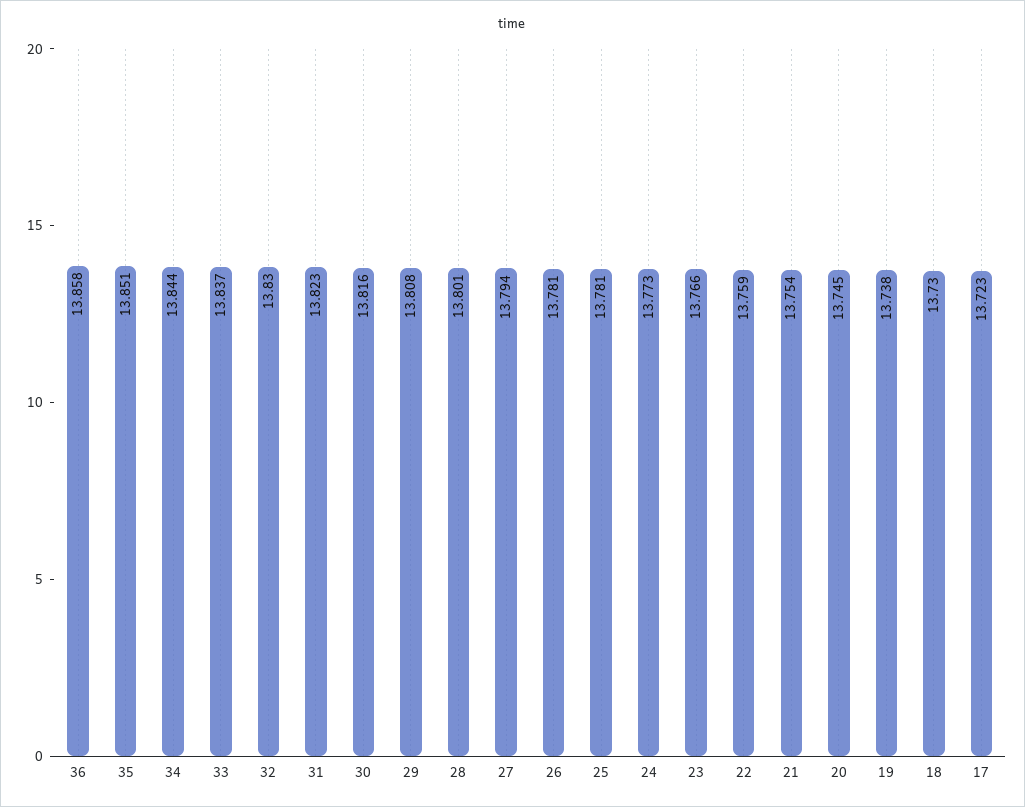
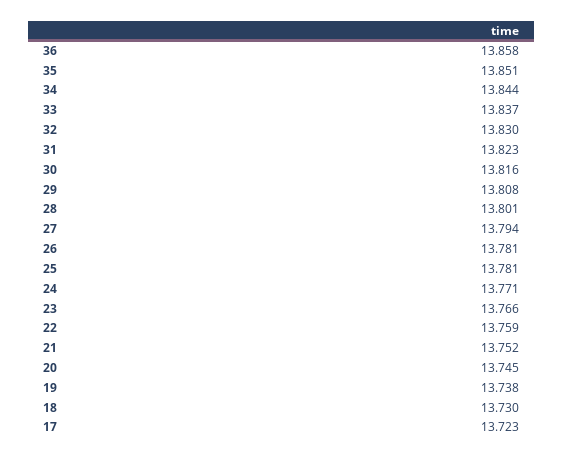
24: 13.773 -> 13.771
21: 13.754 -> 13.752

